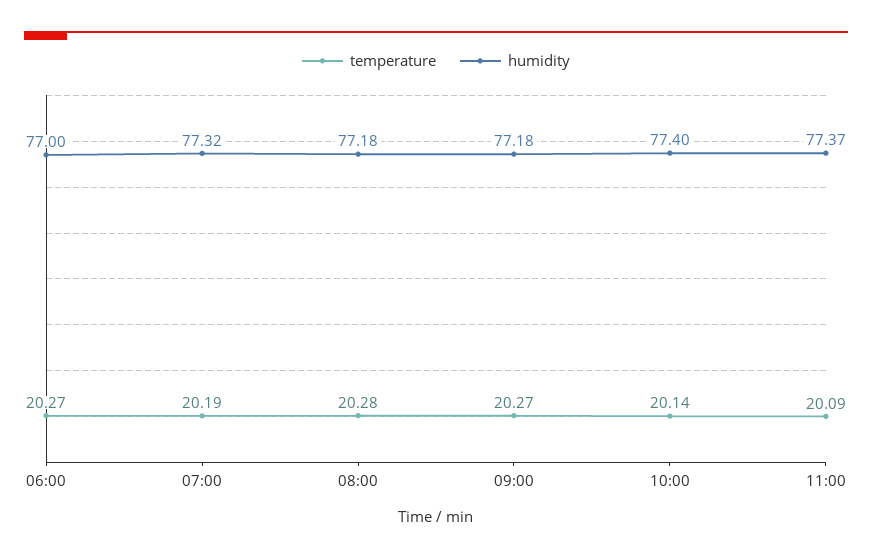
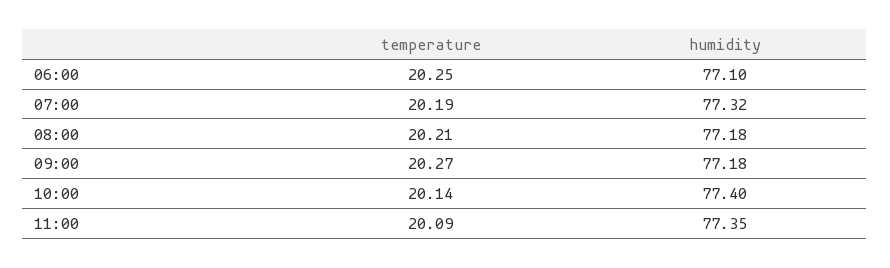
temperature, 06:00: 20.27 -> 20.25
humidity, 06:00: 77 -> 77.1
temperature, 08:00: 20.28 -> 20.21
humidity, 11:00: 77.37 -> 77.35

